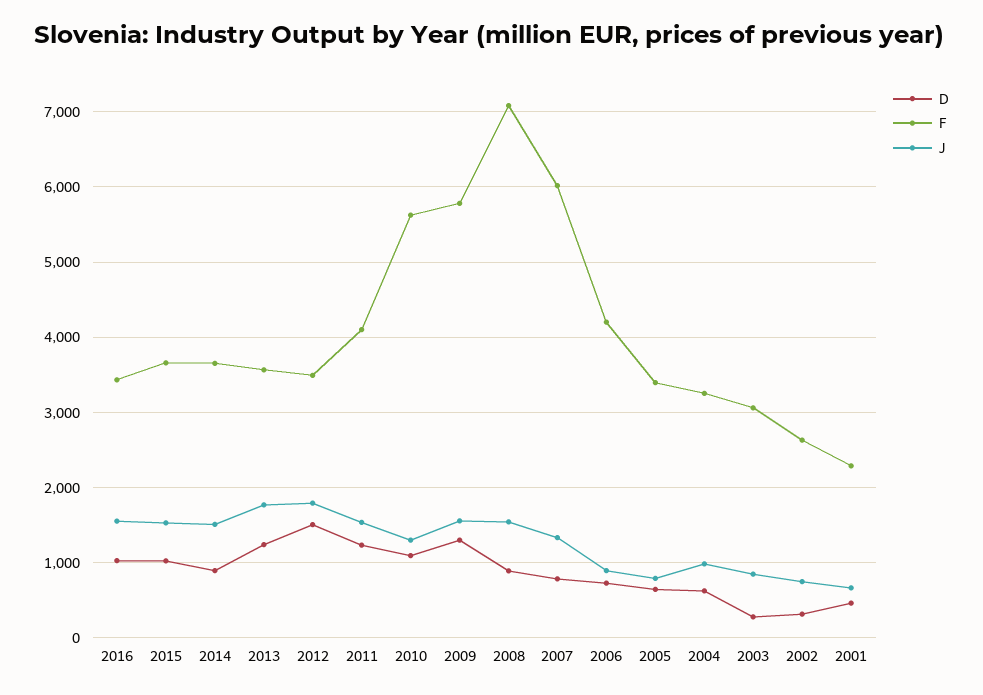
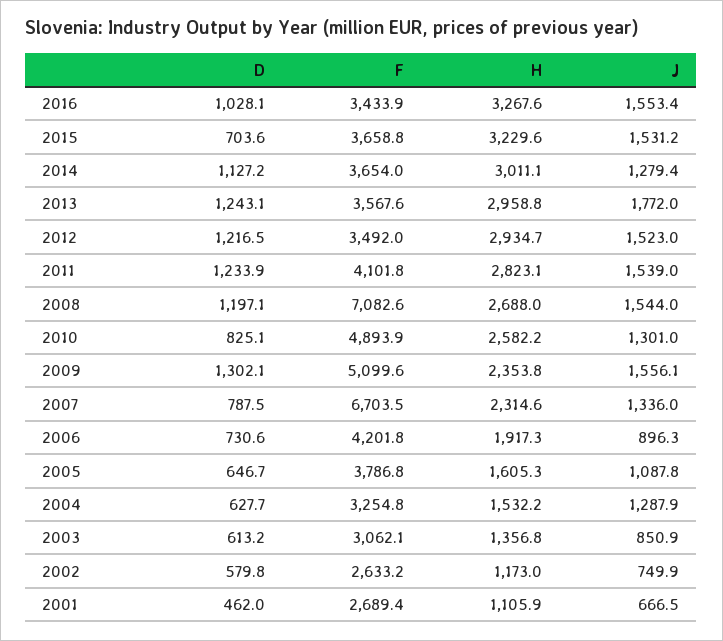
D, 2015: 1000 -> 703.6
D, 2014: 900 -> 1127.2
J, 2014: 1500 -> 1279.4
D, 2012: 1500 -> 1216.5
J, 2012: 1800 -> 1523
D, 2010: 1100 -> 825.1
F, 2010: 5600 -> 4893.9
F, 2009: 5800 -> 5099.6
D, 2008: 900 -> 1197.1
F, 2007: 6000 -> 6703.5
F, 2005: 3400 -> 3786.8
J, 2005: 800 -> 1087.8
J, 2004: 1000 -> 1287.9
D, 2003: 300 -> 613.2
D, 2002: 300 -> 579.8
F, 2001: 2300 -> 2689.4
H, 2016: none -> 3267.6
H, 2015: none -> 3229.6
H, 2014: none -> 3011.1
H, 2013: none -> 2958.8
H, 2012: none -> 2934.7
H, 2011: none -> 2823.1
H, 2008: none -> 2688
H, 2010: none -> 2582.2
H, 2009: none -> 2353.8
H, 2007: none -> 2314.6
H, 2006: none -> 1917.3
H, 2005: none -> 1605.3
H, 2004: none -> 1532.2
H, 2003: none -> 1356.8
H, 2002: none -> 1173
H, 2001: none -> 1105.9

